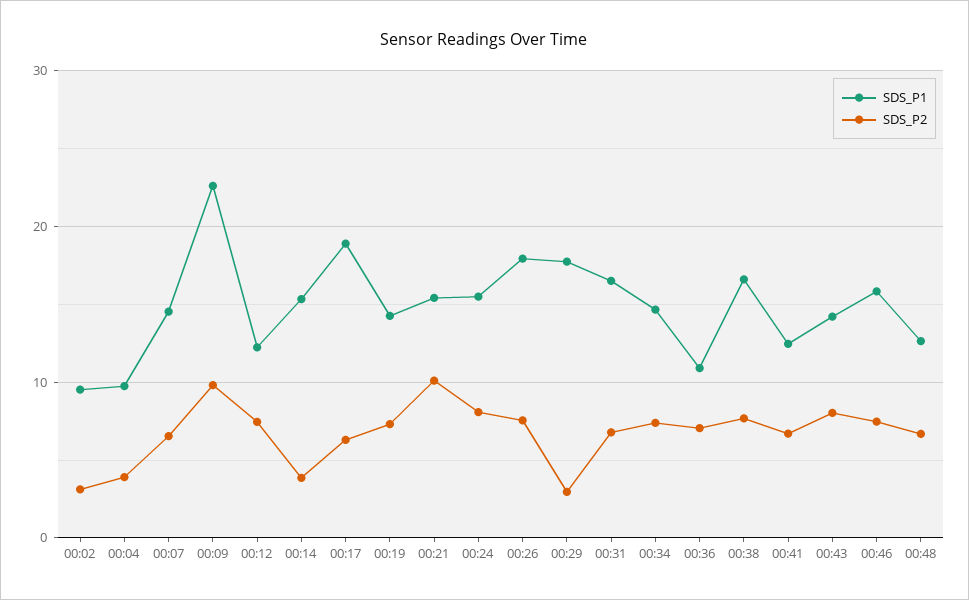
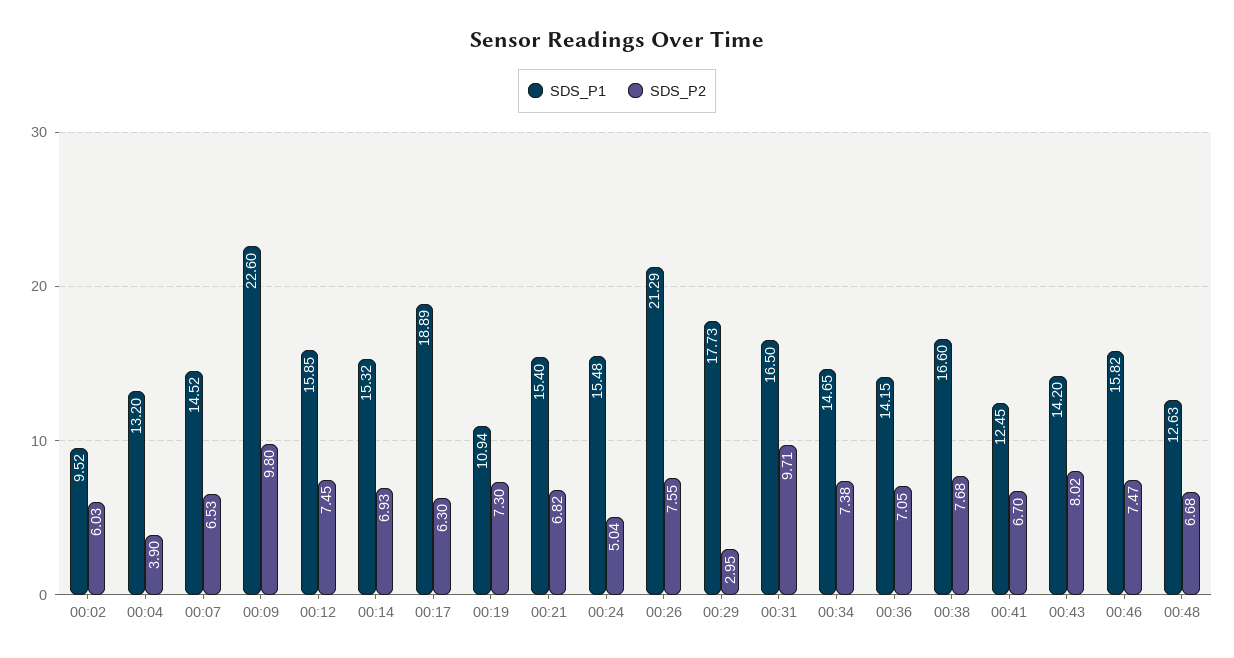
SDS_P2, 00:02: 3 -> 6.03
SDS_P1, 00:04: 10 -> 13.2
SDS_P1, 00:12: 12 -> 15.85
SDS_P2, 00:14: 4 -> 6.93
SDS_P1, 00:19: 14 -> 10.94
SDS_P2, 00:21: 10 -> 6.82
SDS_P2, 00:24: 8 -> 5.04
SDS_P1, 00:26: 18 -> 21.29
SDS_P2, 00:31: 7 -> 9.71
SDS_P1, 00:36: 11 -> 14.15

